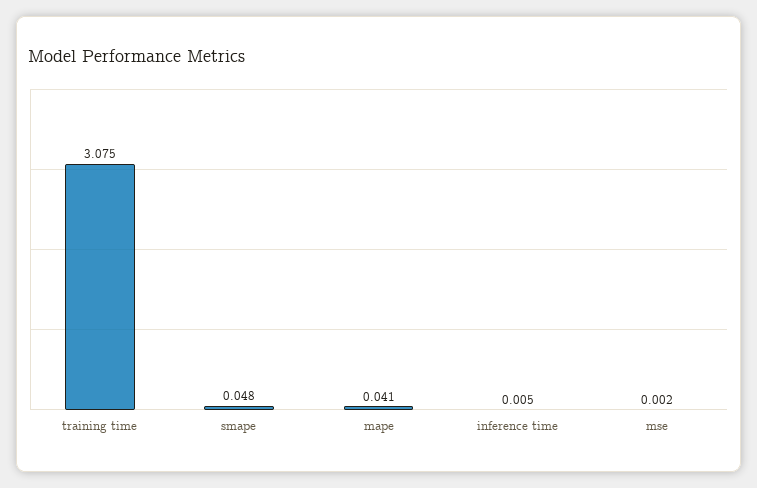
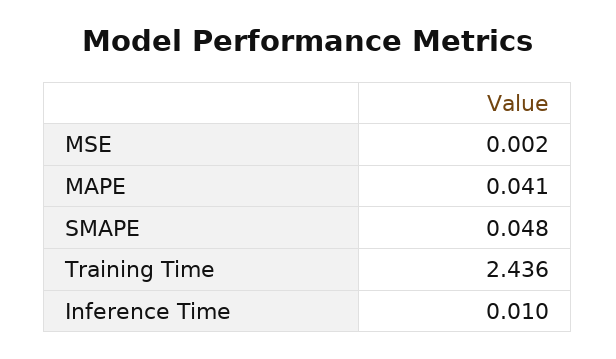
training time: 3.075 -> 2.436
inference time: 0.005 -> 0.01

